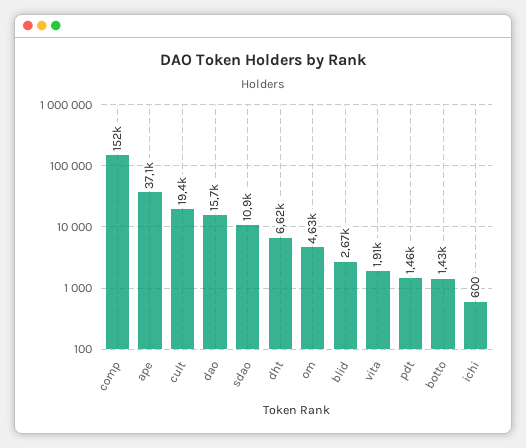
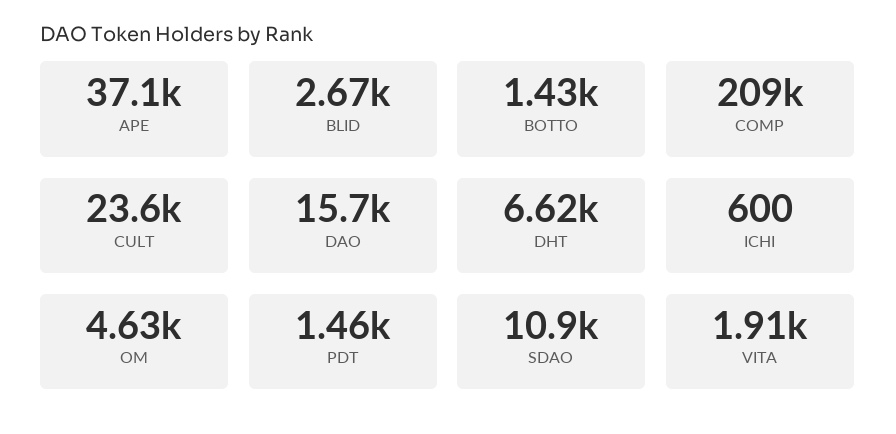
comp: 152000 -> 209000
cult: 19400 -> 23600

